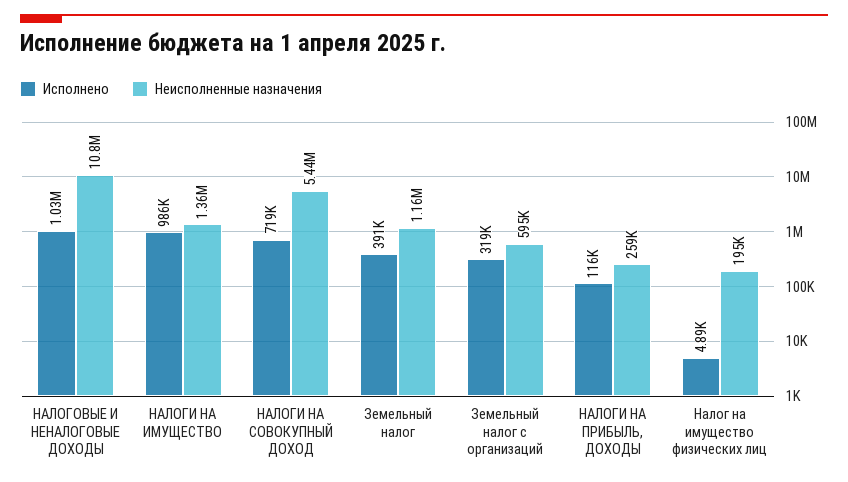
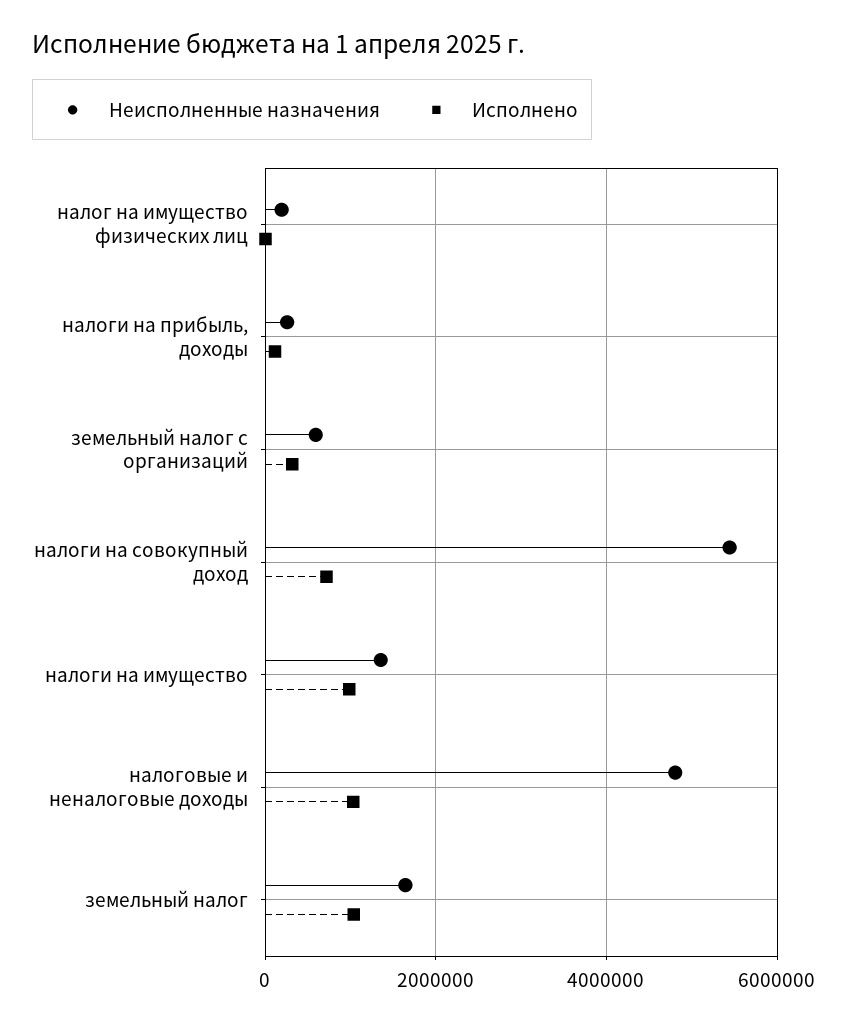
Неисполненные назначения, НАЛОГОВЫЕ И НЕНАЛОГОВЫЕ ДОХОДЫ: 10800000 -> 4800000
Исполнено, Земельный налог: 391000 -> 1000000
Неисполненные назначения, Земельный налог: 1160000 -> 1600000

